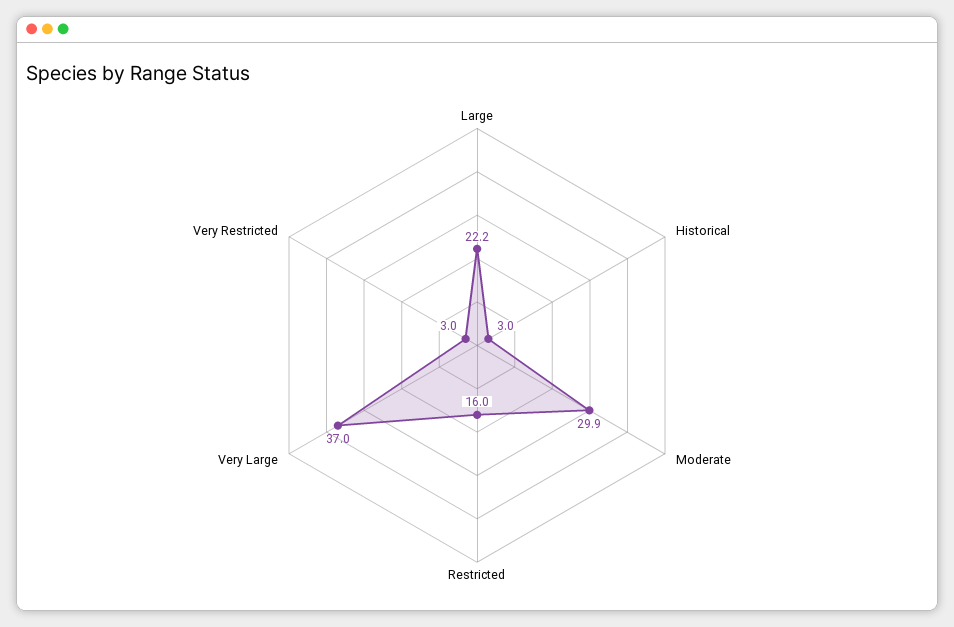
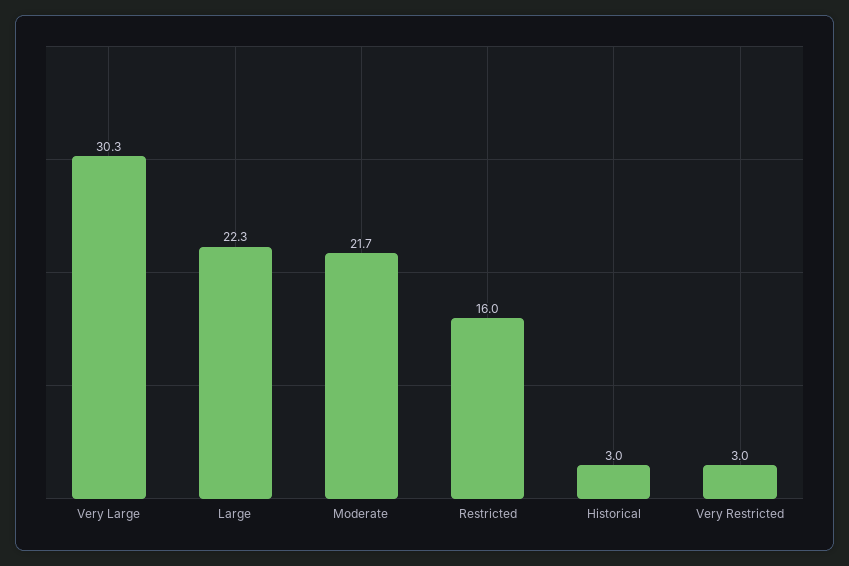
Large: 22.2 -> 22.3
Moderate: 29.9 -> 21.7
Very Large: 37 -> 30.3

